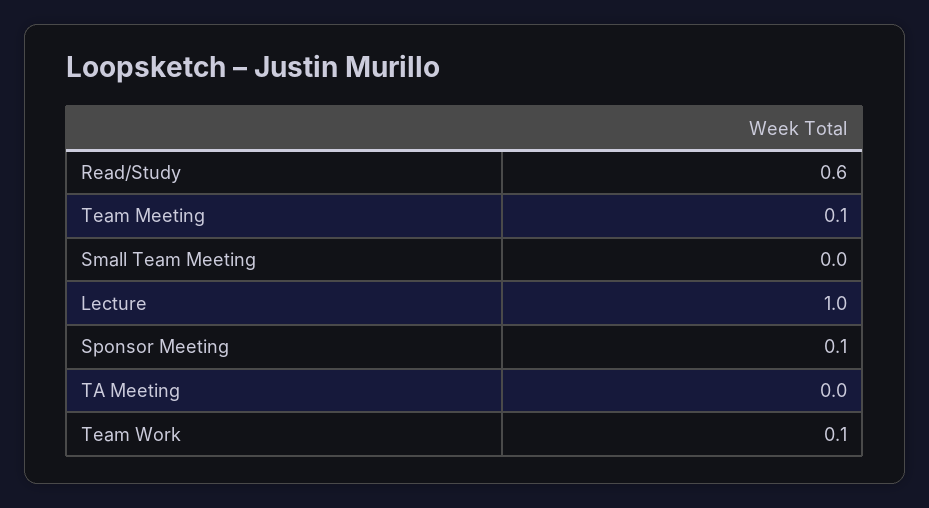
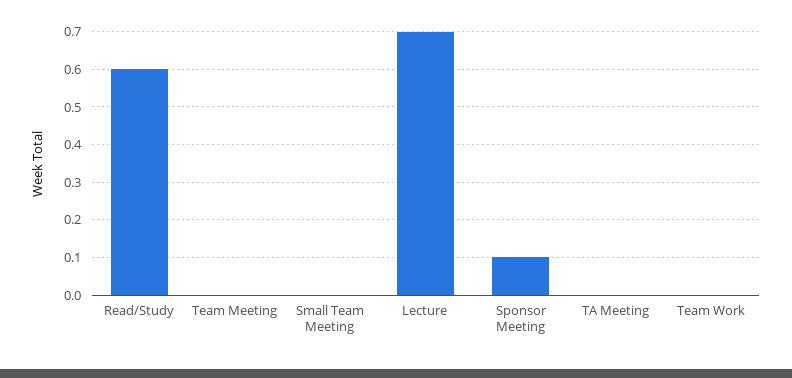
Team Meeting: 0.1 -> 0
Lecture: 1 -> 0.7
Team Work: 0.1 -> 0

